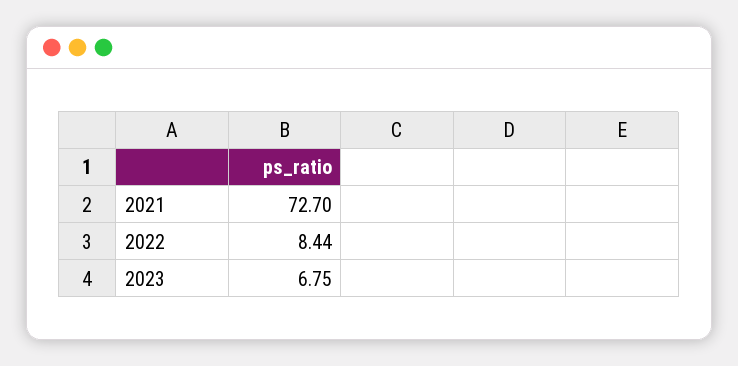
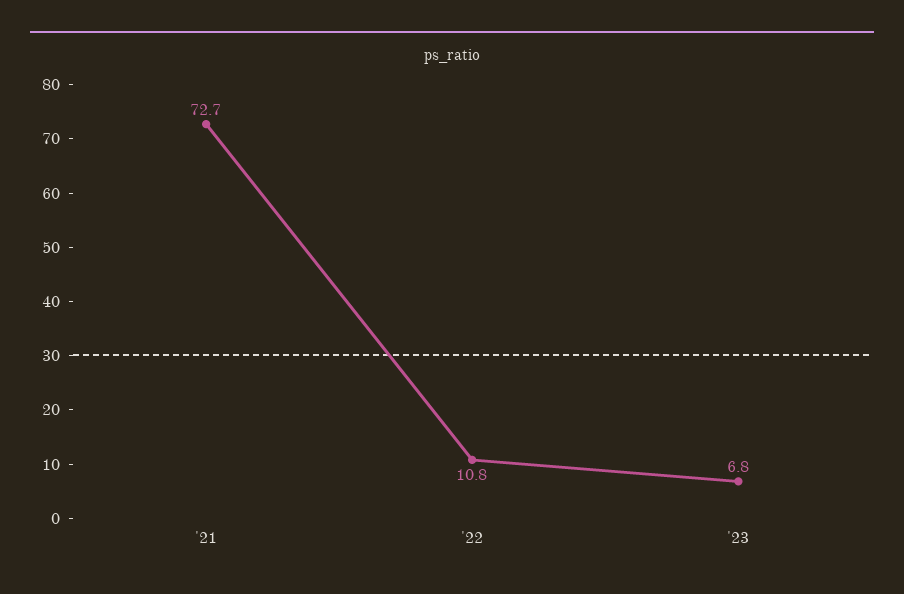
2022: 8.44 -> 10.8

